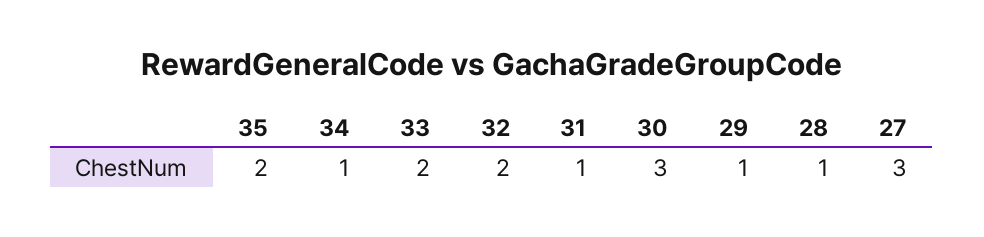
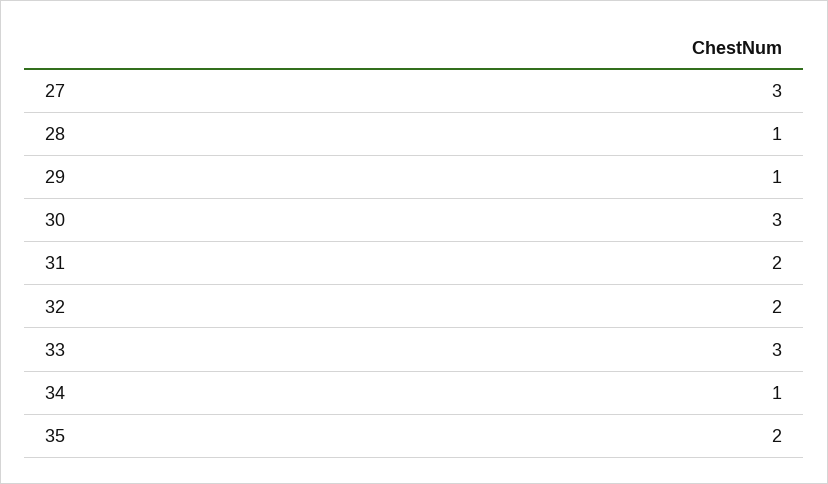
33: 2 -> 3
31: 1 -> 2

